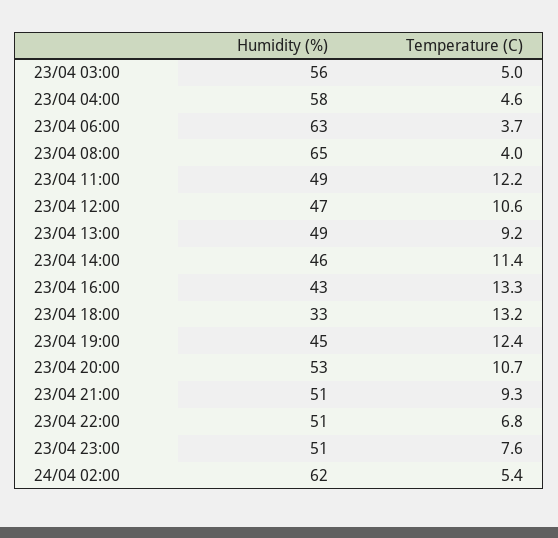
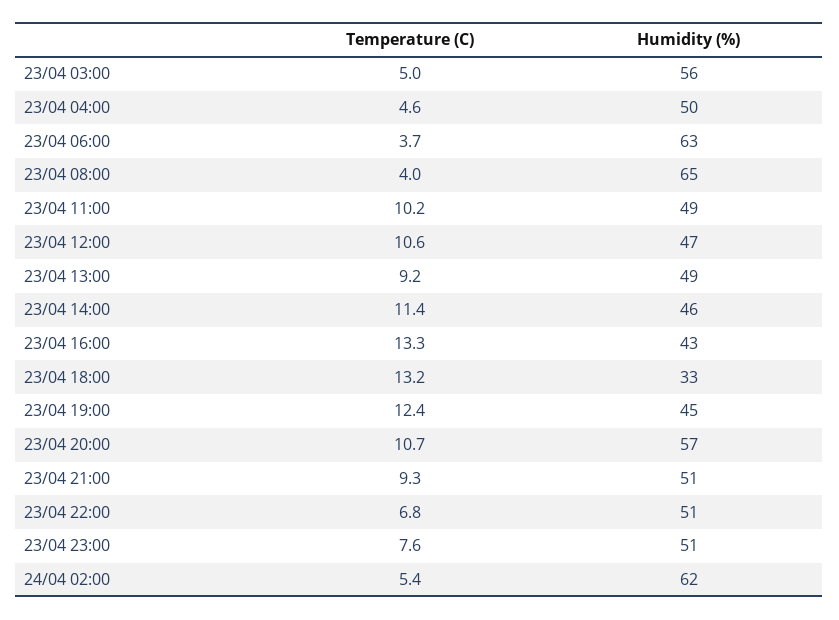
Humidity (%), 23/04 04:00: 58 -> 50
Temperature (C), 23/04 11:00: 12.2 -> 10.2
Humidity (%), 23/04 20:00: 53 -> 57

